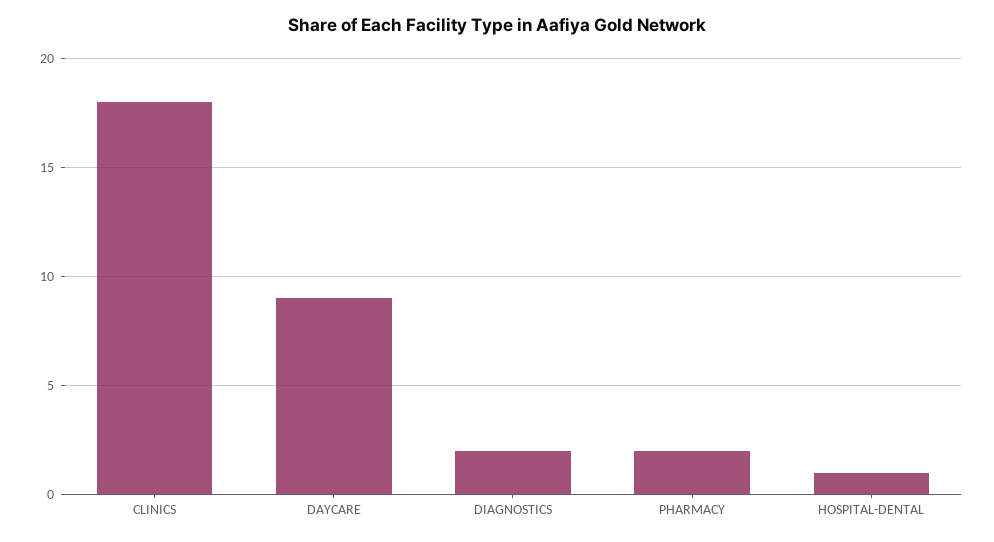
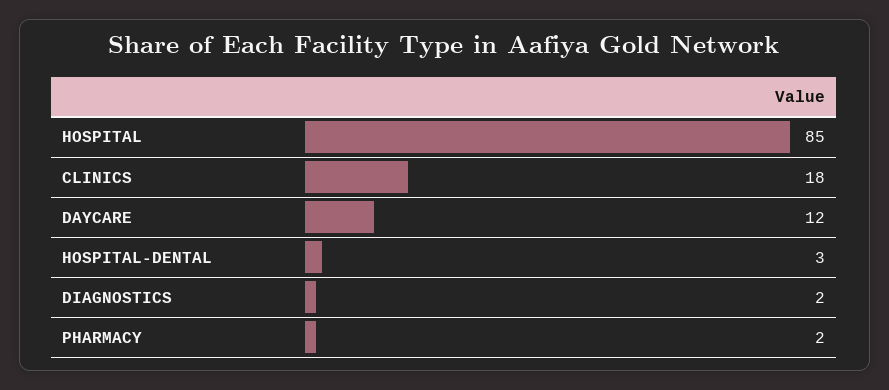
DAYCARE: 9 -> 12
HOSPITAL-DENTAL: 1 -> 3
HOSPITAL: none -> 85

